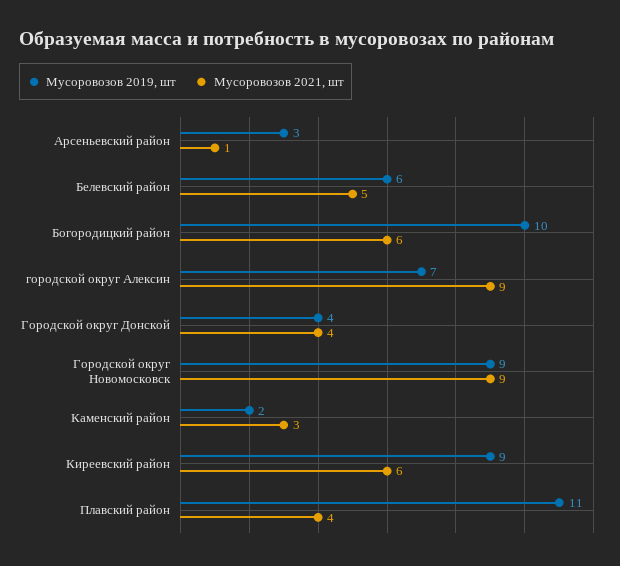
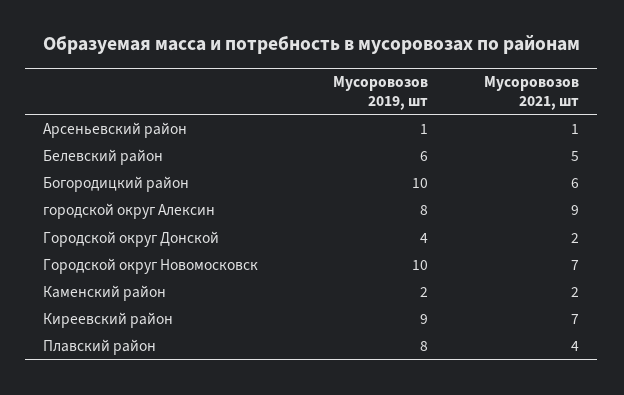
Мусоровозов 2019, шт, Арсеньевский район: 3 -> 1
Мусоровозов 2019, шт, городской округ Алексин: 7 -> 8
Мусоровозов 2021, шт, Городской округ Донской: 4 -> 2
Мусоровозов 2019, шт, Городской округ Новомосковск: 9 -> 10
Мусоровозов 2021, шт, Городской округ Новомосковск: 9 -> 7
Мусоровозов 2021, шт, Каменский район: 3 -> 2
Мусоровозов 2021, шт, Киреевский район: 6 -> 7
Мусоровозов 2019, шт, Плавский район: 11 -> 8

